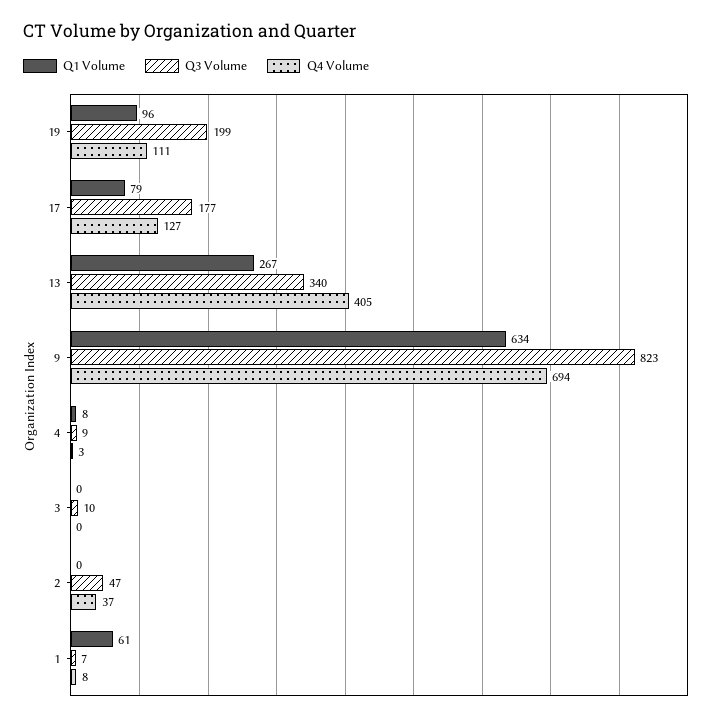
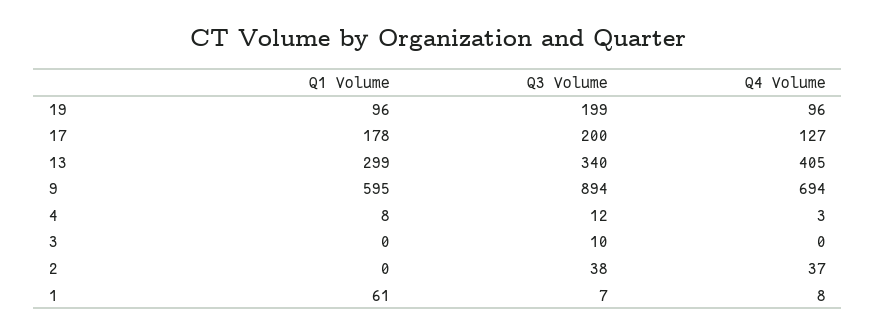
Q4 Volume, 19: 111 -> 96
Q1 Volume, 17: 79 -> 178
Q3 Volume, 17: 177 -> 200
Q1 Volume, 13: 267 -> 299
Q1 Volume, 9: 634 -> 595
Q3 Volume, 9: 823 -> 894
Q3 Volume, 4: 9 -> 12
Q3 Volume, 2: 47 -> 38

